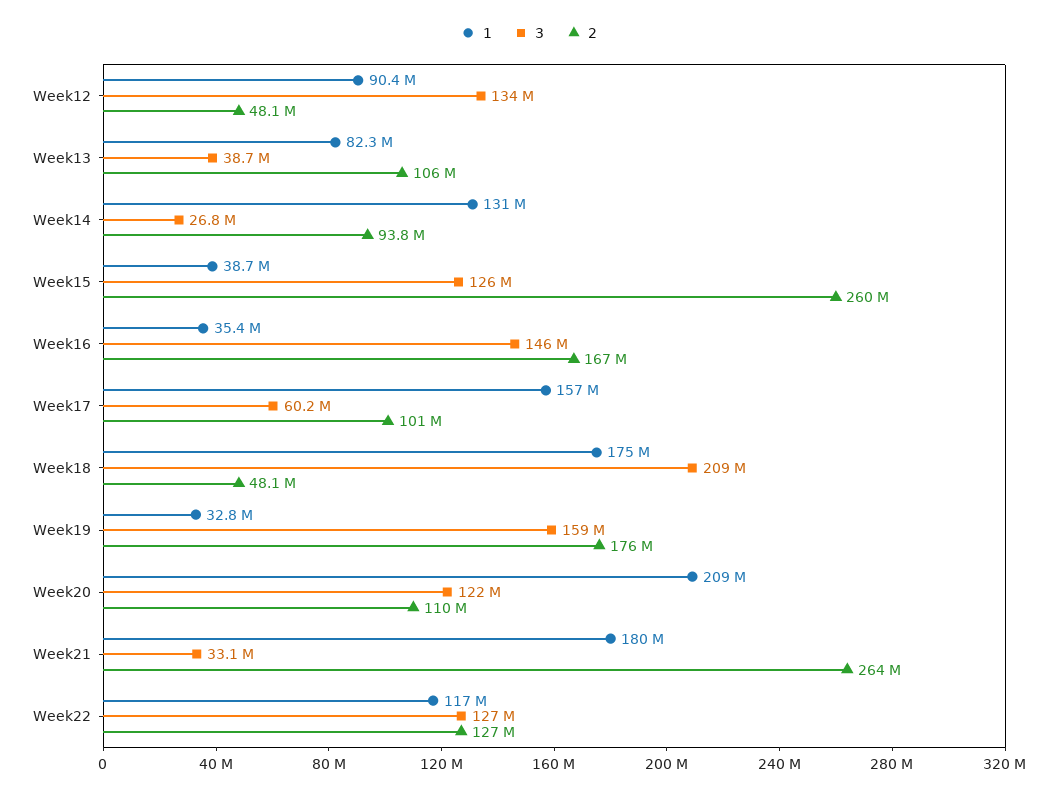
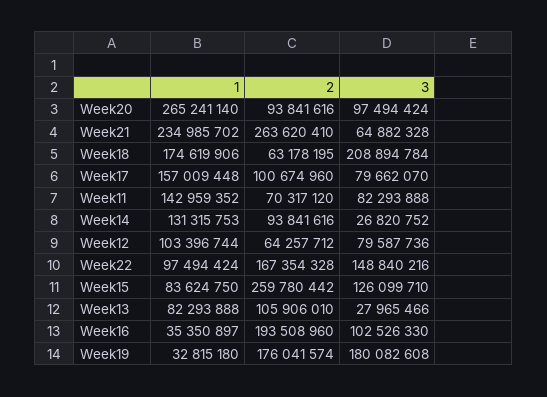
1, Week12: 90400000 -> 103396744
3, Week12: 134000000 -> 79587736
2, Week12: 48100000 -> 64257712
3, Week13: 38700000 -> 27965466
1, Week15: 38700000 -> 83624750
3, Week16: 146000000 -> 102526330
2, Week16: 167000000 -> 193508960
3, Week17: 60200000 -> 79662070
2, Week18: 48100000 -> 63178195
3, Week19: 159000000 -> 180082608
1, Week20: 209000000 -> 265241140
3, Week20: 122000000 -> 97494424
2, Week20: 110000000 -> 93841616
1, Week21: 180000000 -> 234985702
3, Week21: 33100000 -> 64882328
1, Week22: 117000000 -> 97494424
3, Week22: 127000000 -> 148840216
2, Week22: 127000000 -> 167354328
1, Week11: none -> 142959352
2, Week11: none -> 70317120
3, Week11: none -> 82293888

